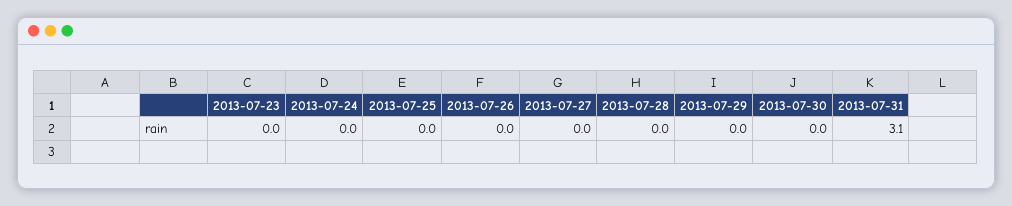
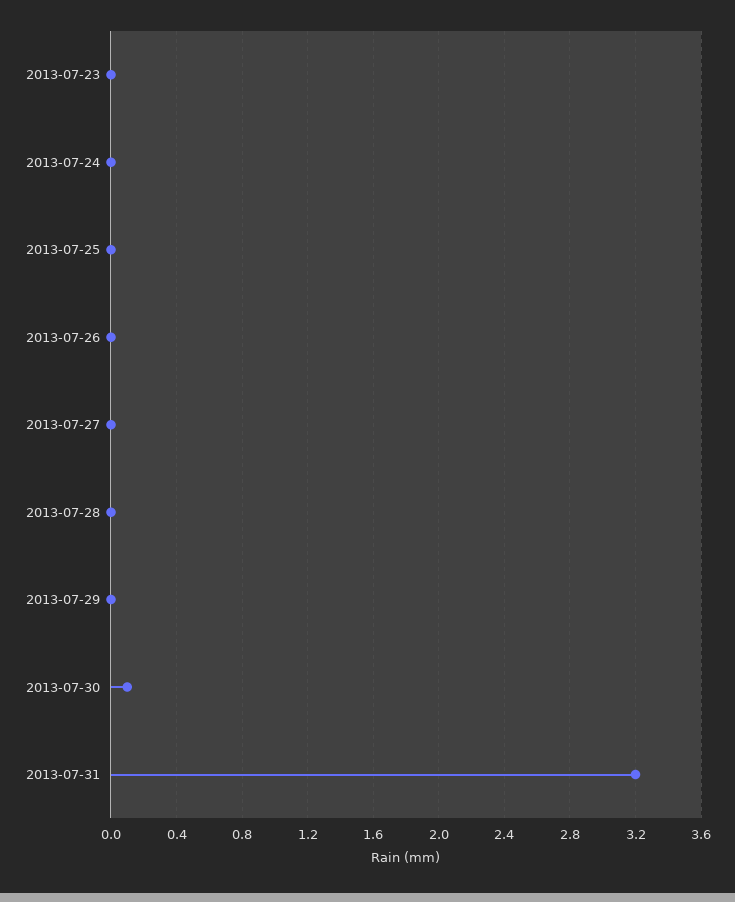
2013-07-30: 0 -> 0.1
2013-07-31: 3.1 -> 3.2

